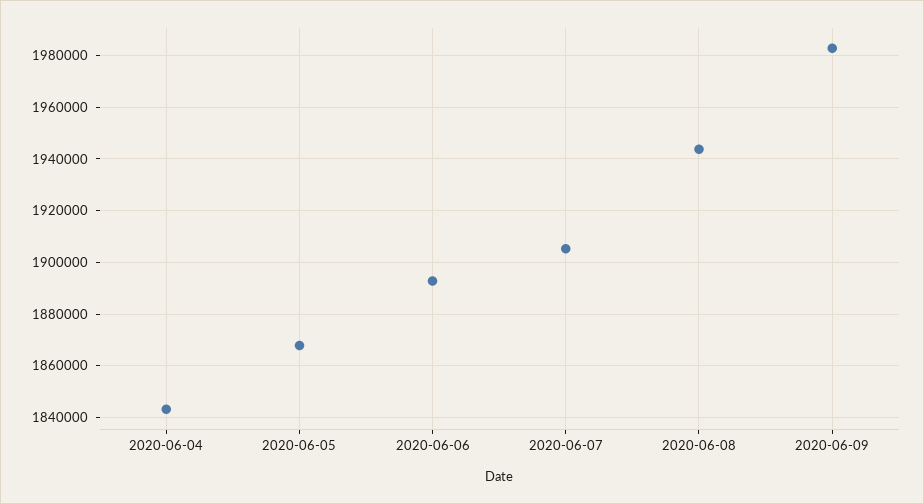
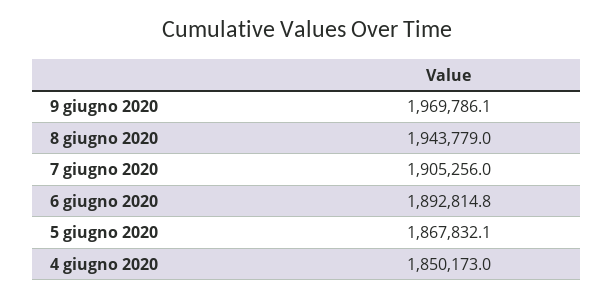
2020-06-04: 1842500 -> 1850173
2020-06-09: 1982500 -> 1969786.1

